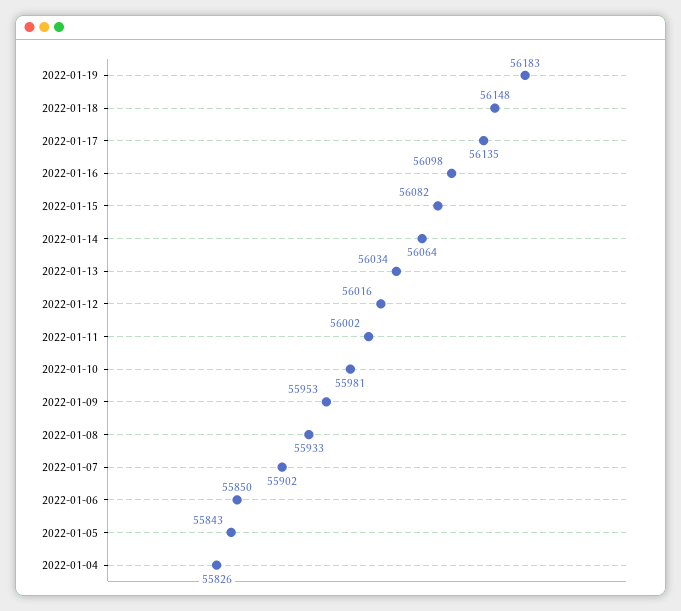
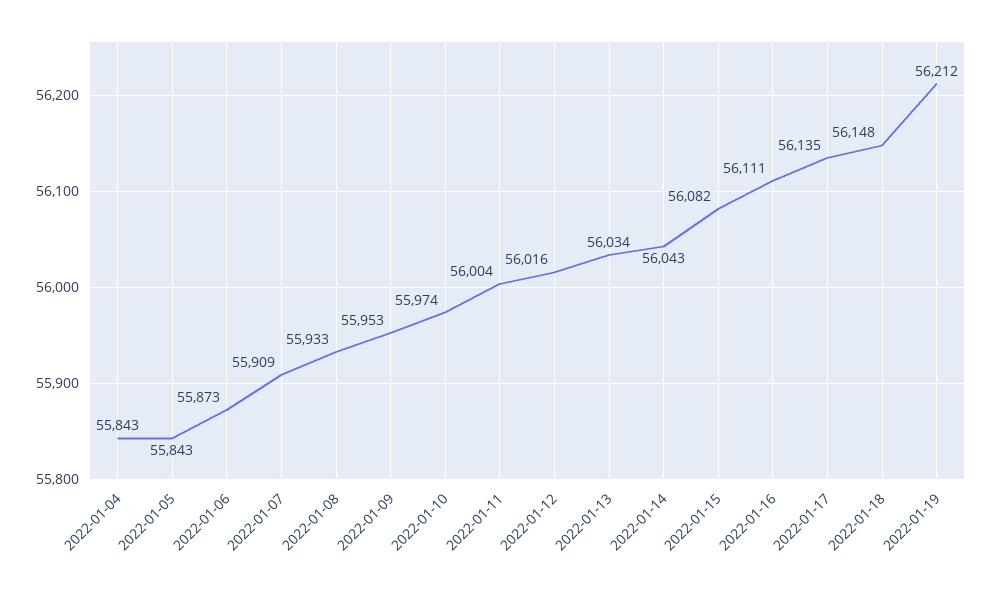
2022-01-19: 56183 -> 56212
2022-01-16: 56098 -> 56111
2022-01-14: 56064 -> 56043
2022-01-11: 56002 -> 56004
2022-01-10: 55981 -> 55974
2022-01-07: 55902 -> 55909
2022-01-06: 55850 -> 55873
2022-01-04: 55826 -> 55843

